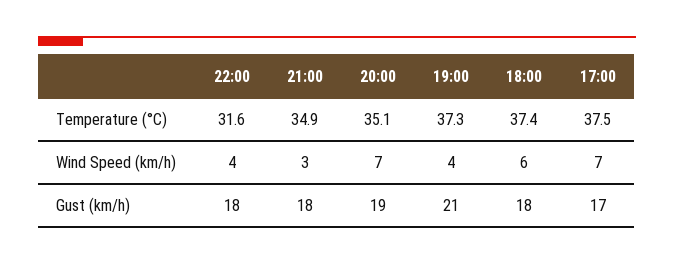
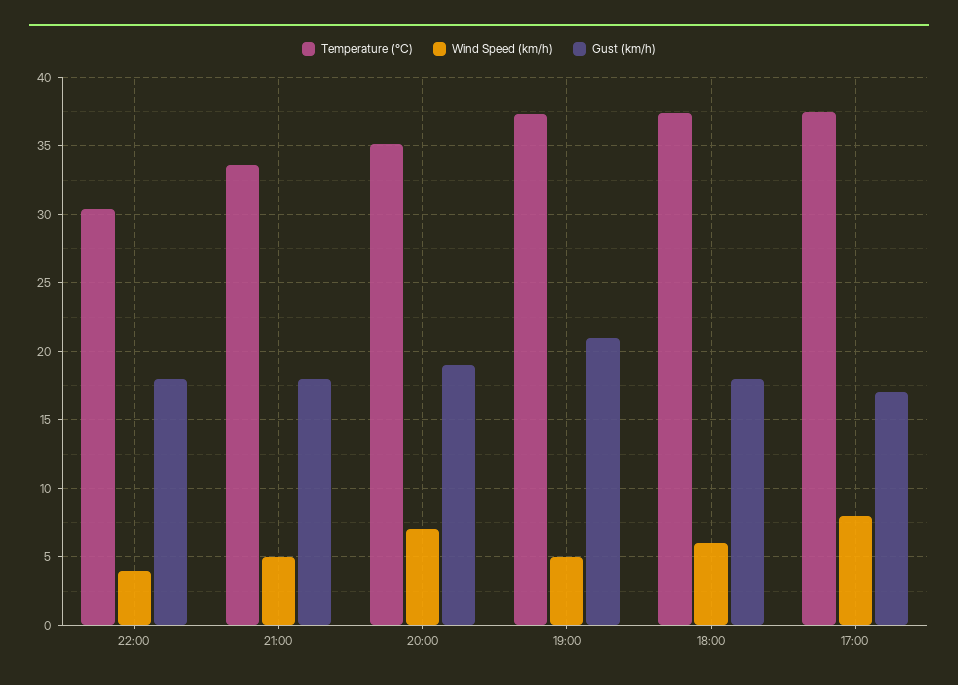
Temperature (°C), 22:00: 31.6 -> 30.5
Temperature (°C), 21:00: 34.9 -> 33.5
Wind Speed (km/h), 21:00: 3 -> 5
Wind Speed (km/h), 19:00: 4 -> 5
Wind Speed (km/h), 17:00: 7 -> 8

